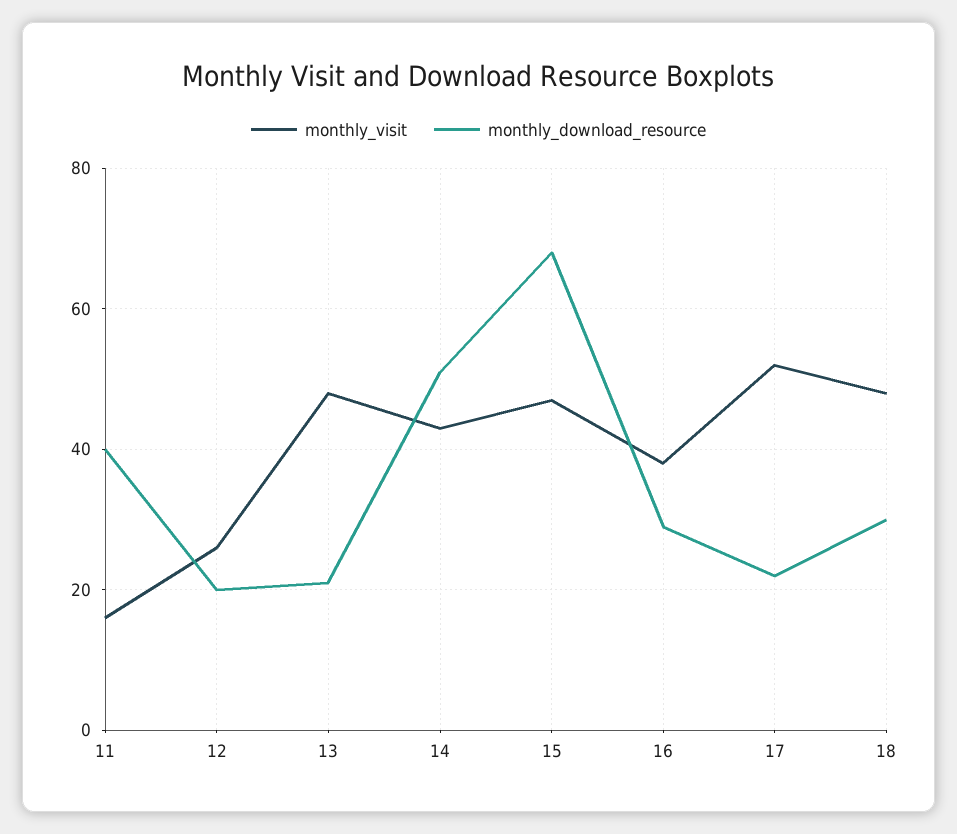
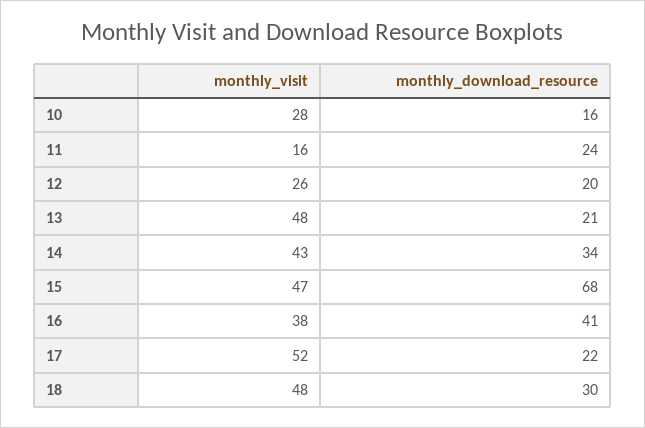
monthly_download_resource, 11: 40 -> 24
monthly_download_resource, 14: 50 -> 34
monthly_download_resource, 16: 30 -> 41
monthly_visit, 10: none -> 28
monthly_download_resource, 10: none -> 16

